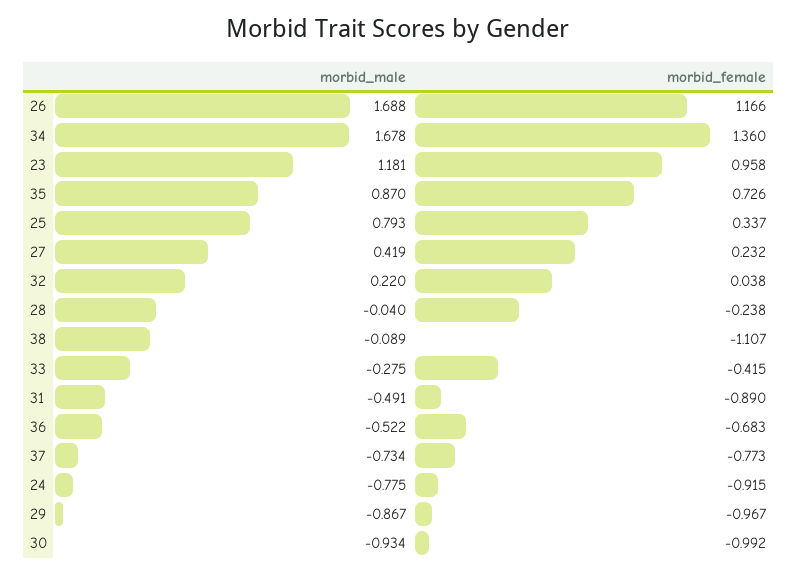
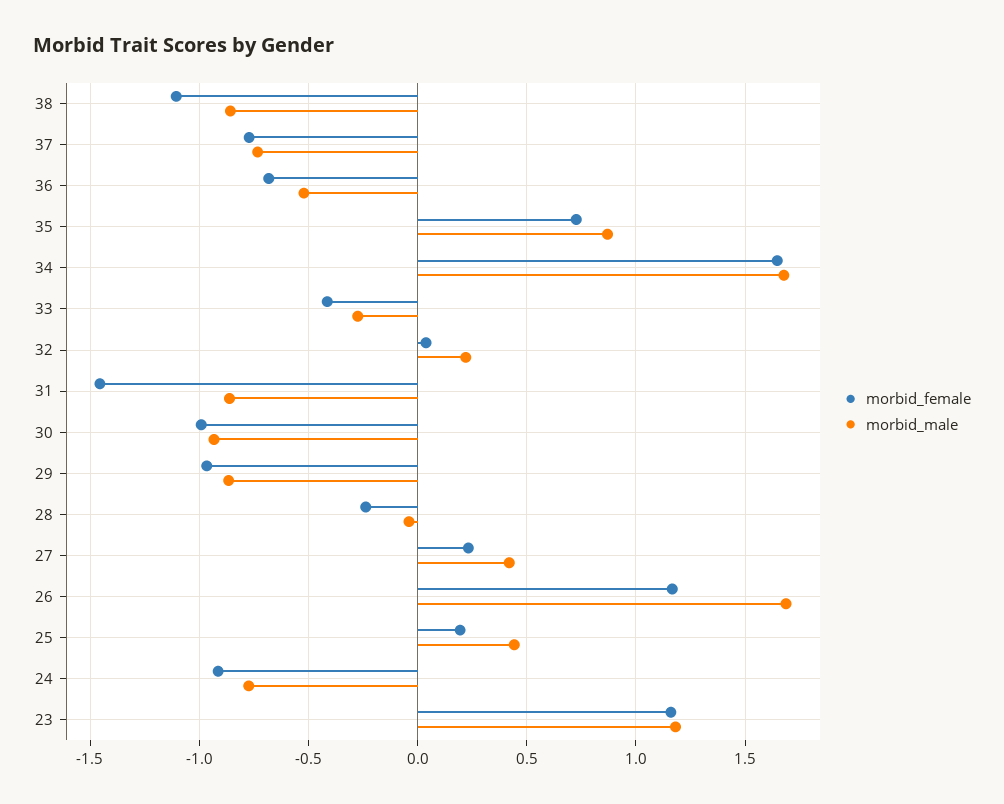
morbid_female, 34: 1.36 -> 1.65
morbid_female, 23: 0.958 -> 1.15
morbid_male, 25: 0.793 -> 0.45
morbid_female, 25: 0.337 -> 0.2
morbid_male, 38: -0.089 -> -0.85
morbid_male, 31: -0.491 -> -0.85
morbid_female, 31: -0.89 -> -1.45

